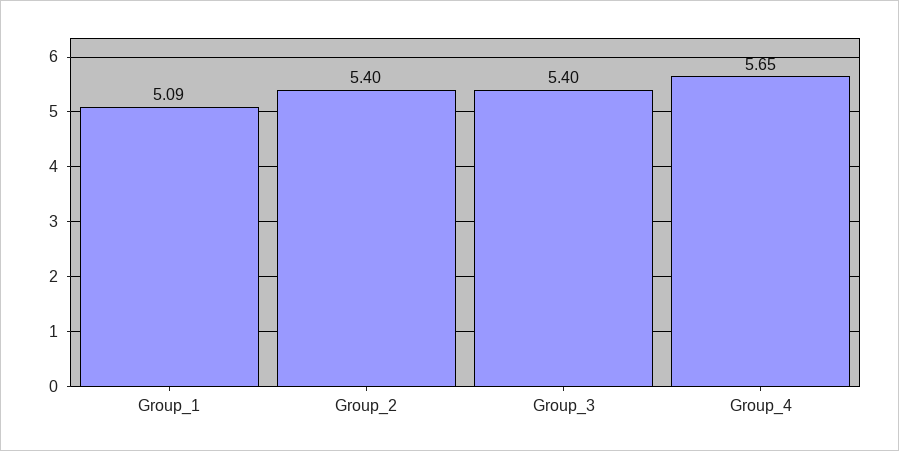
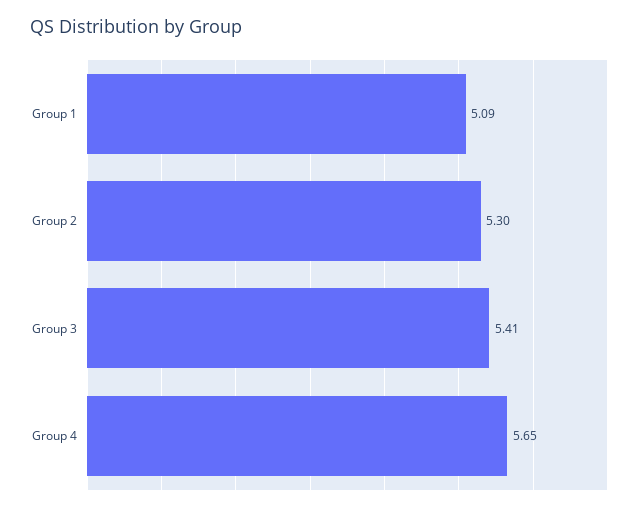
Group_2: 5.4 -> 5.3
Group_3: 5.4 -> 5.41

